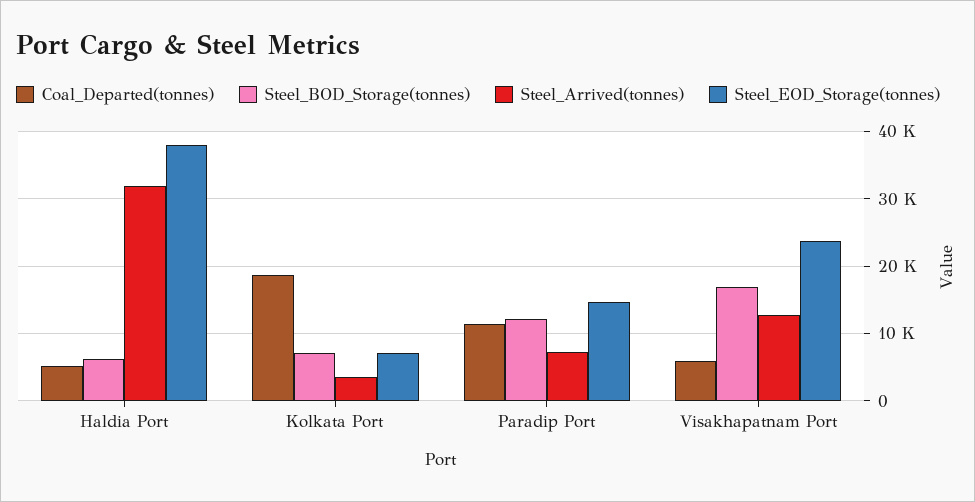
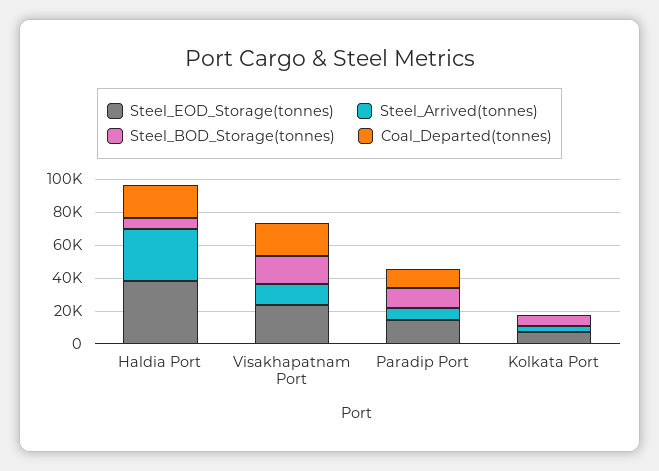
Coal_Departed(tonnes), Haldia Port: 5000 -> 20000
Coal_Departed(tonnes), Kolkata Port: 19000 -> 0
Coal_Departed(tonnes), Visakhapatnam Port: 6000 -> 20000

